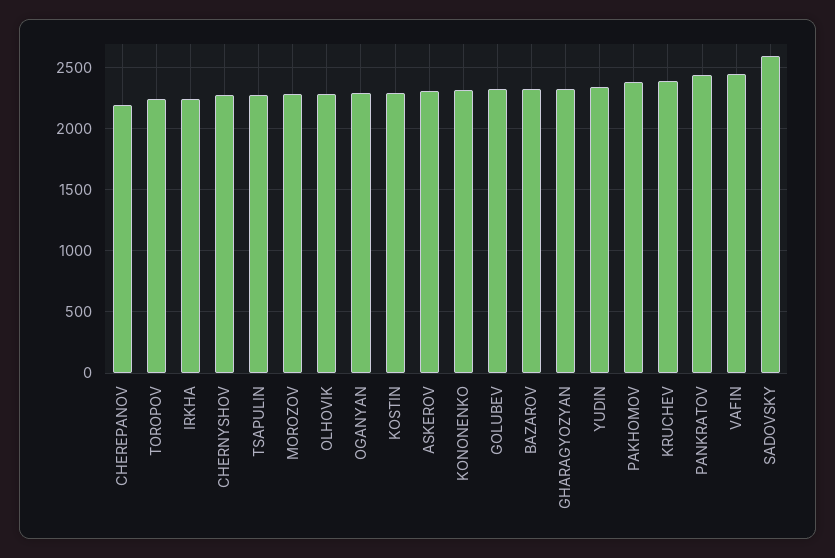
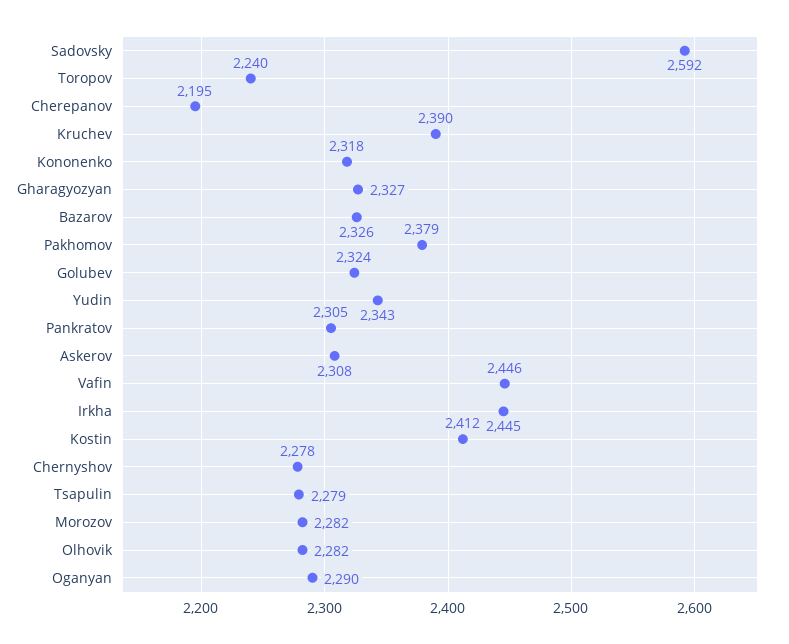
IRKHA: 2250 -> 2445
KOSTIN: 2300 -> 2412
PANKRATOV: 2450 -> 2305

